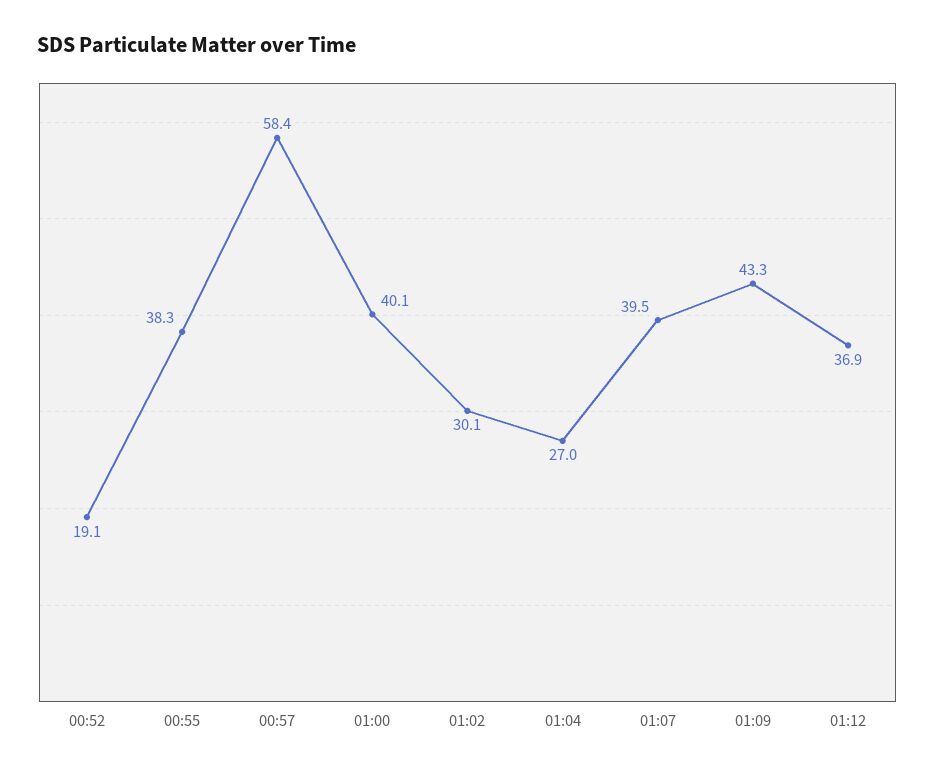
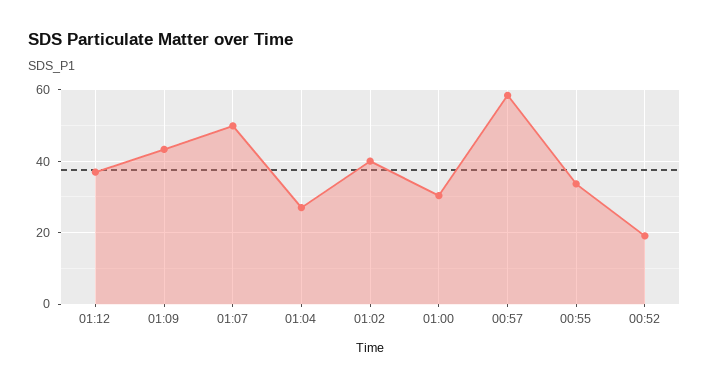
00:55: 38.3 -> 34
01:00: 40.1 -> 30
01:02: 30.1 -> 40
01:07: 39.5 -> 50

